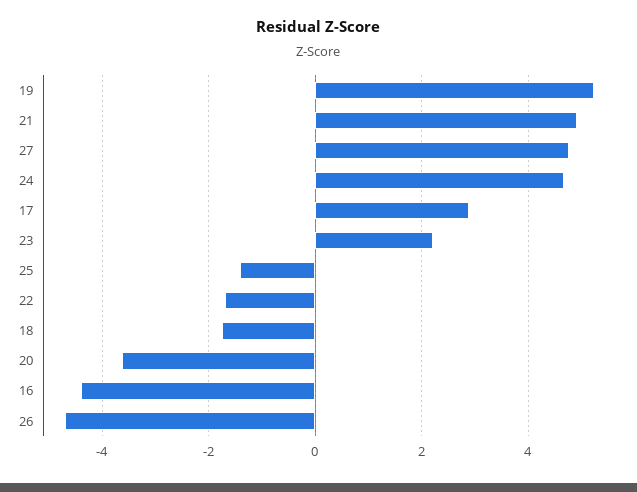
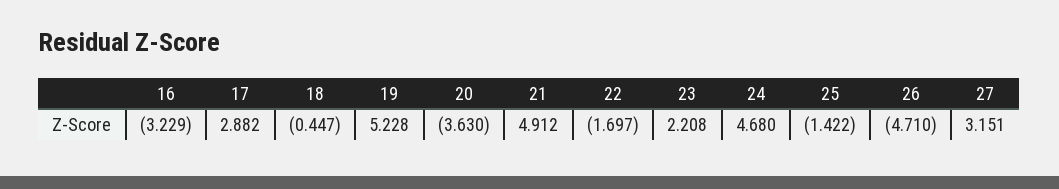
27: 4.8 -> 3.151
18: -1.8 -> -0.447
16: -4.4 -> -3.229

